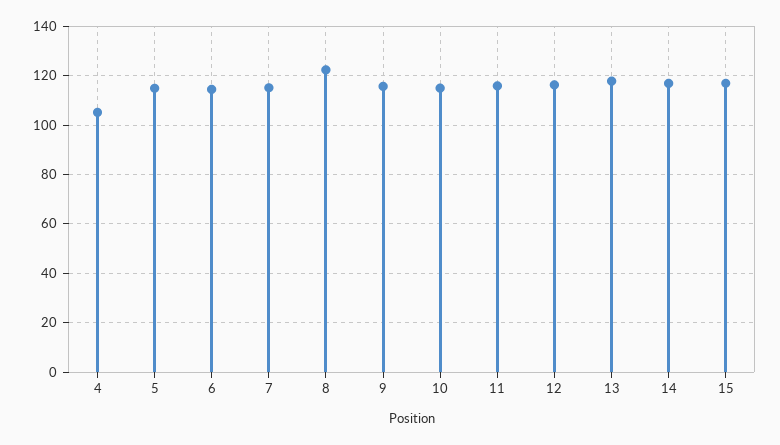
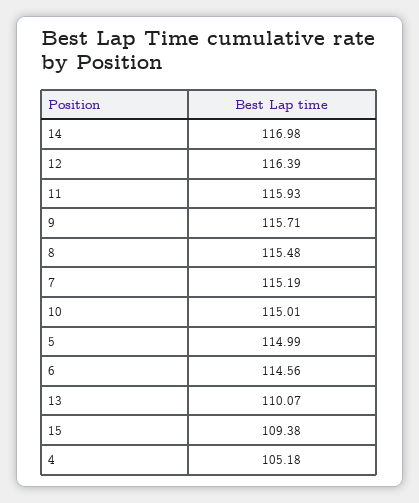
8: 122.5 -> 115.48
13: 117.5 -> 110.07
15: 117.5 -> 109.38

